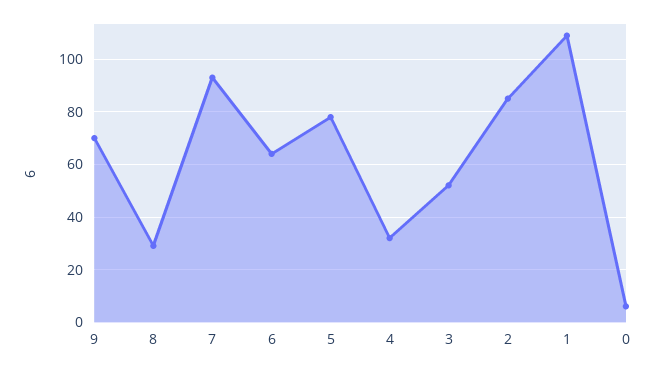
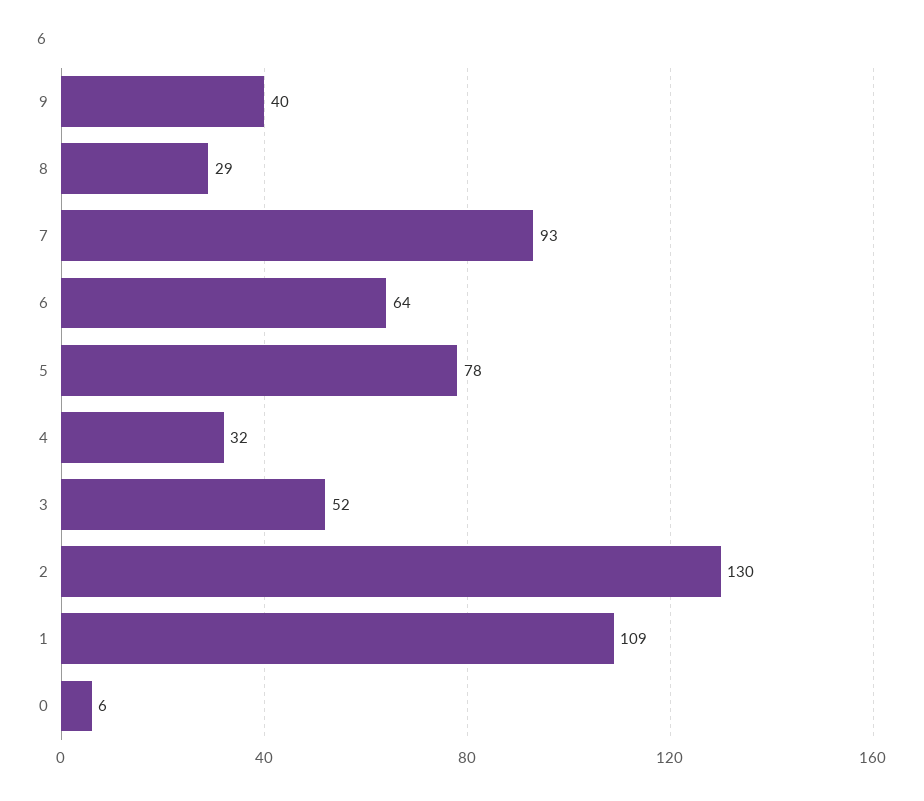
9: 70 -> 40
2: 85 -> 130

